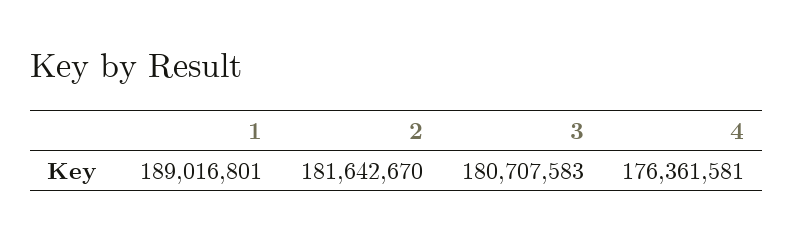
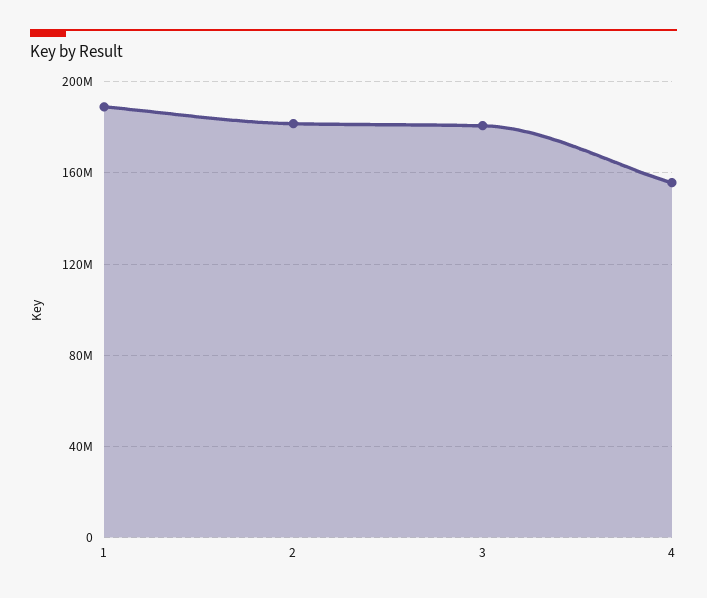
4: 176361581 -> 155000000

